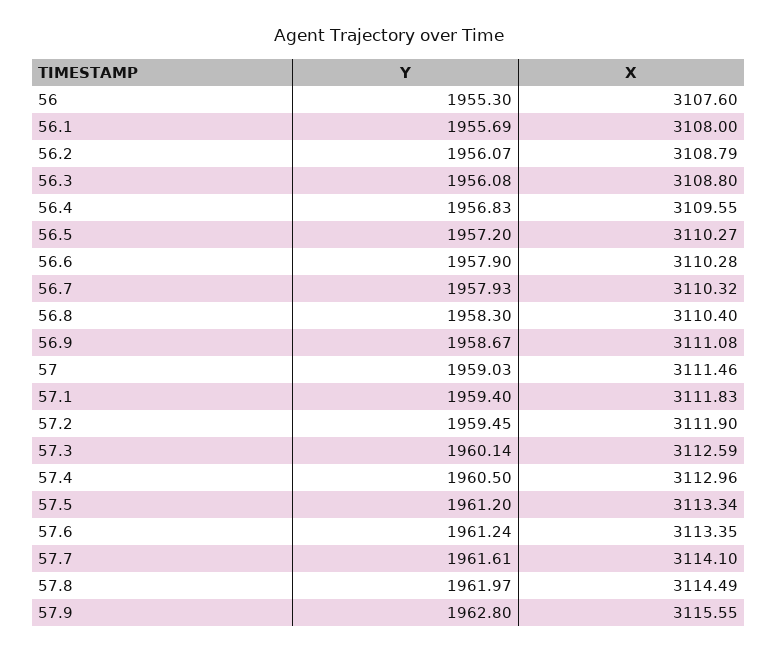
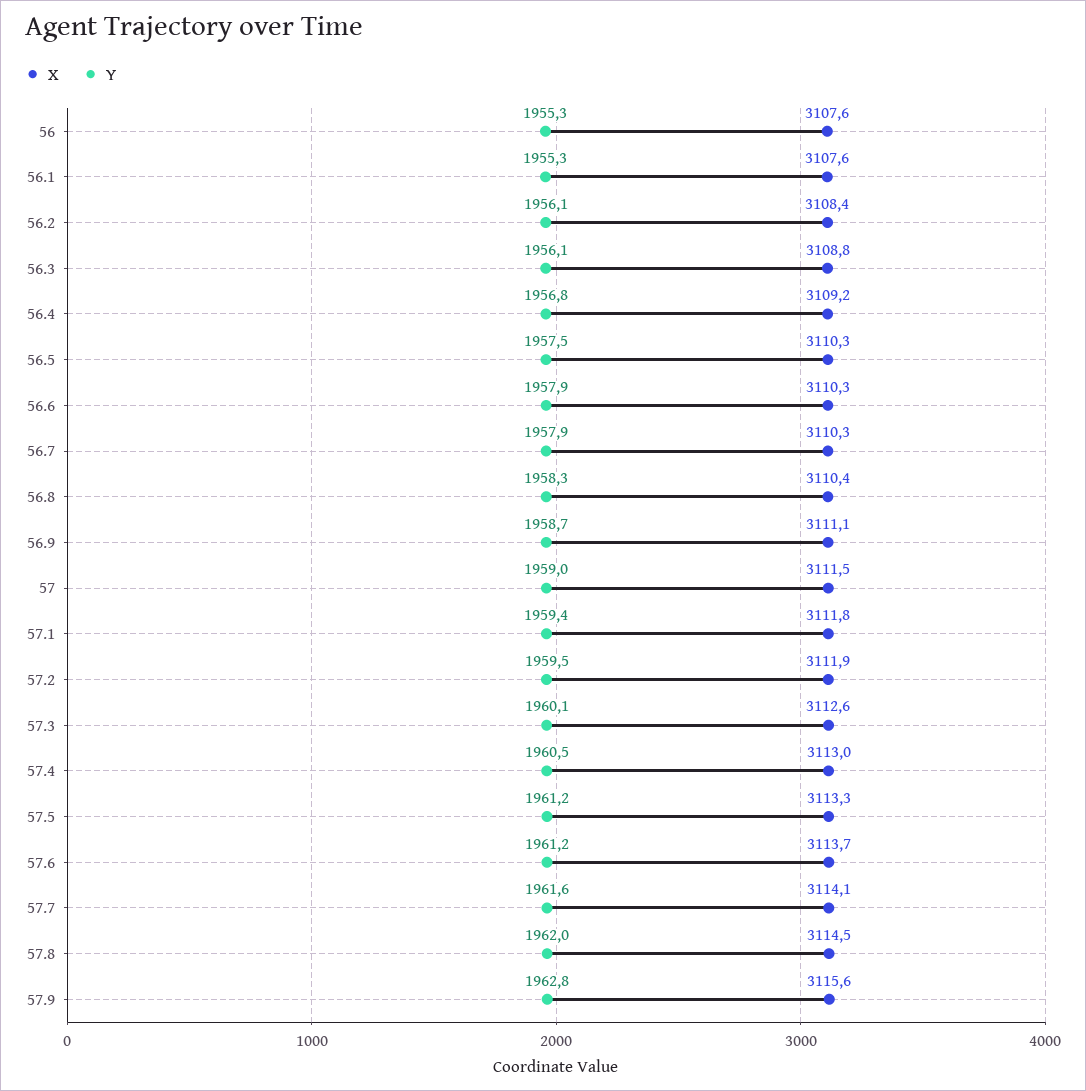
Y, 56.1: 1955.69 -> 1955.3
X, 56.1: 3108 -> 3107.6
X, 56.2: 3108.79 -> 3108.4
X, 56.4: 3109.55 -> 3109.2
Y, 56.5: 1957.2 -> 1957.5
X, 57.6: 3113.35 -> 3113.7

